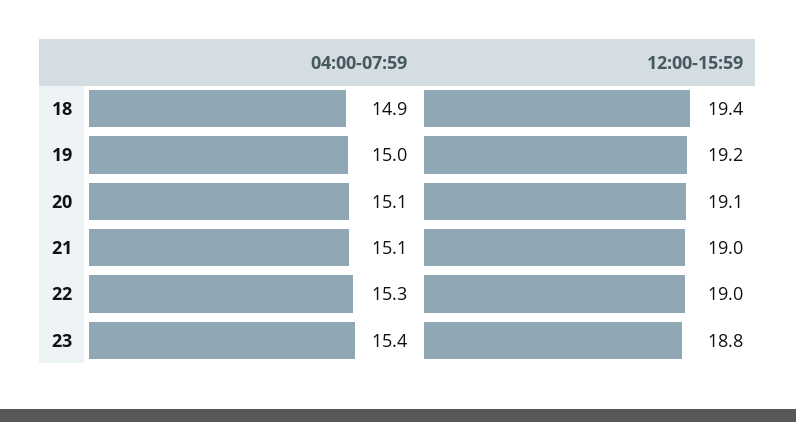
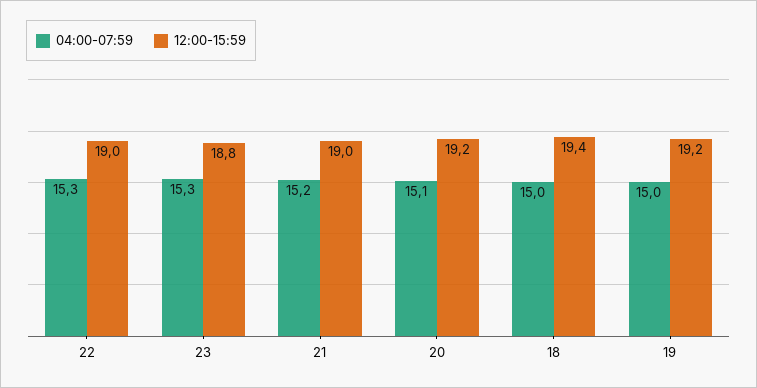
04:00-07:59, 18: 14.9 -> 15
12:00-15:59, 20: 19.1 -> 19.2
04:00-07:59, 21: 15.1 -> 15.2
04:00-07:59, 23: 15.4 -> 15.3

